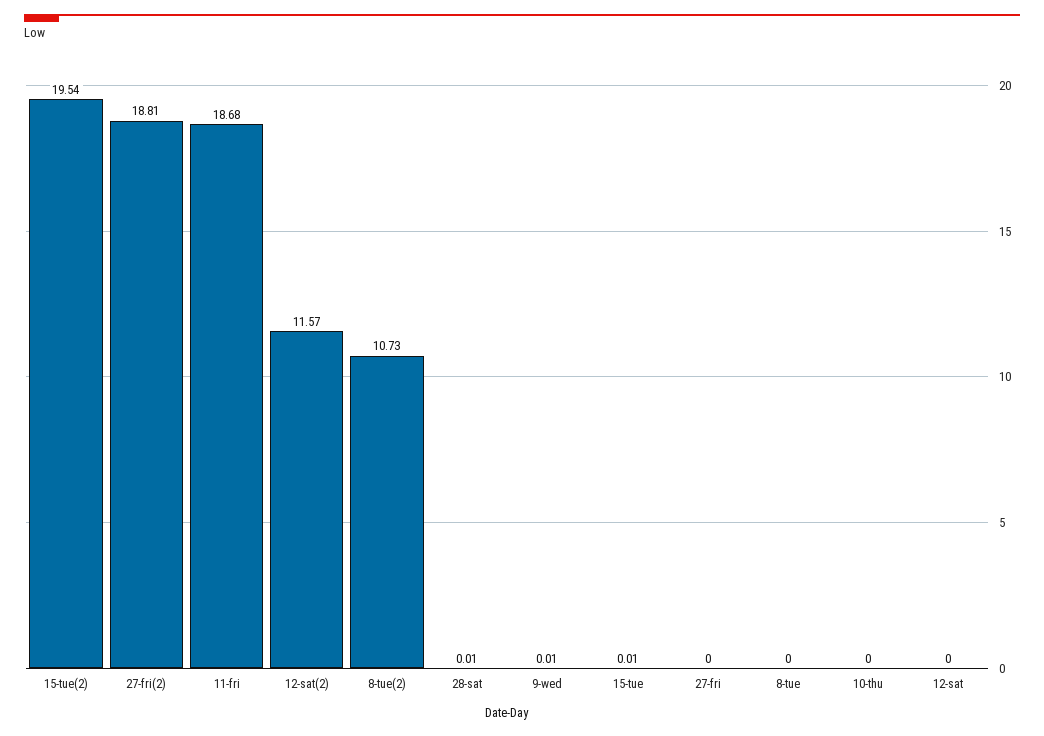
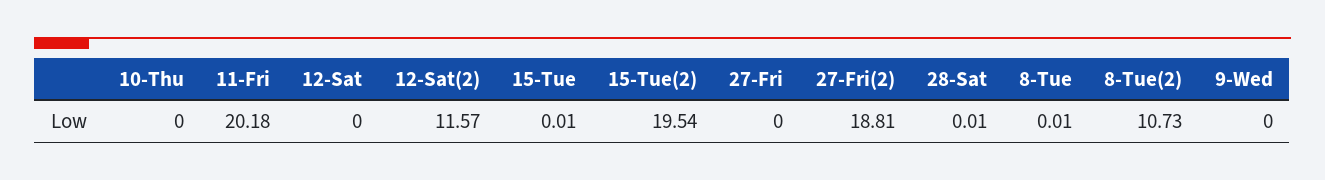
11-fri: 18.68 -> 20.18
9-wed: 0.01 -> 0
8-tue: 0 -> 0.01

